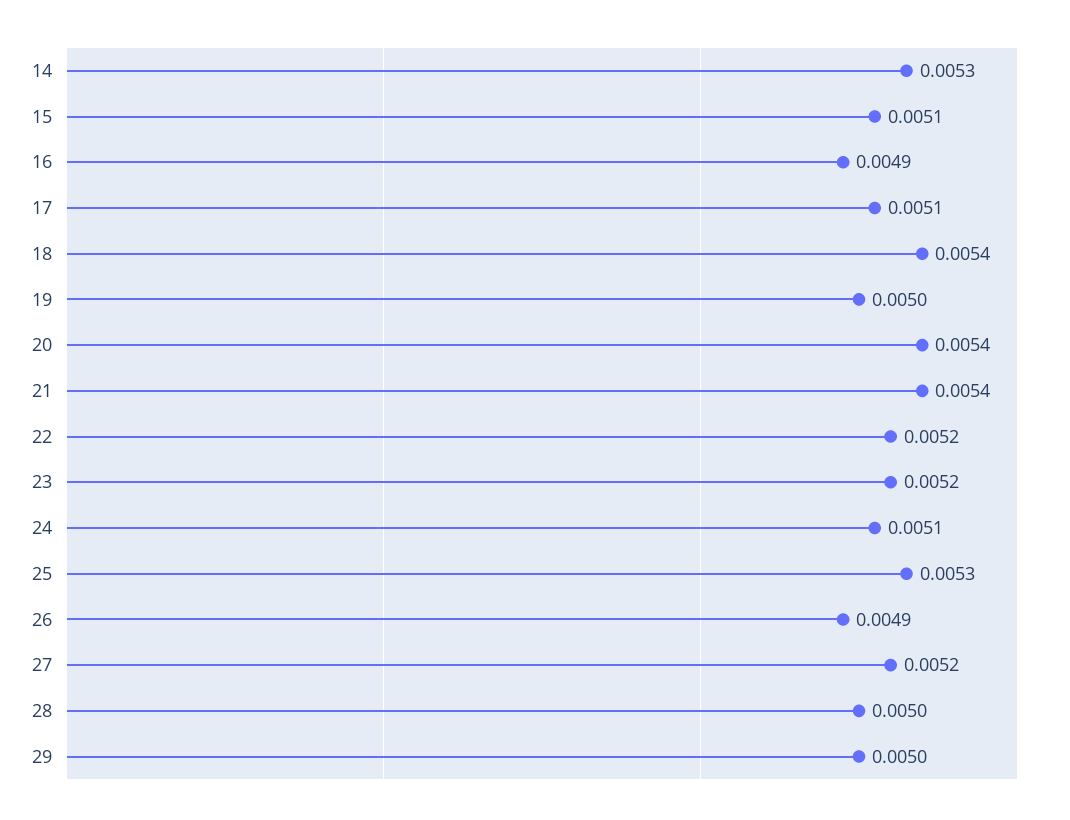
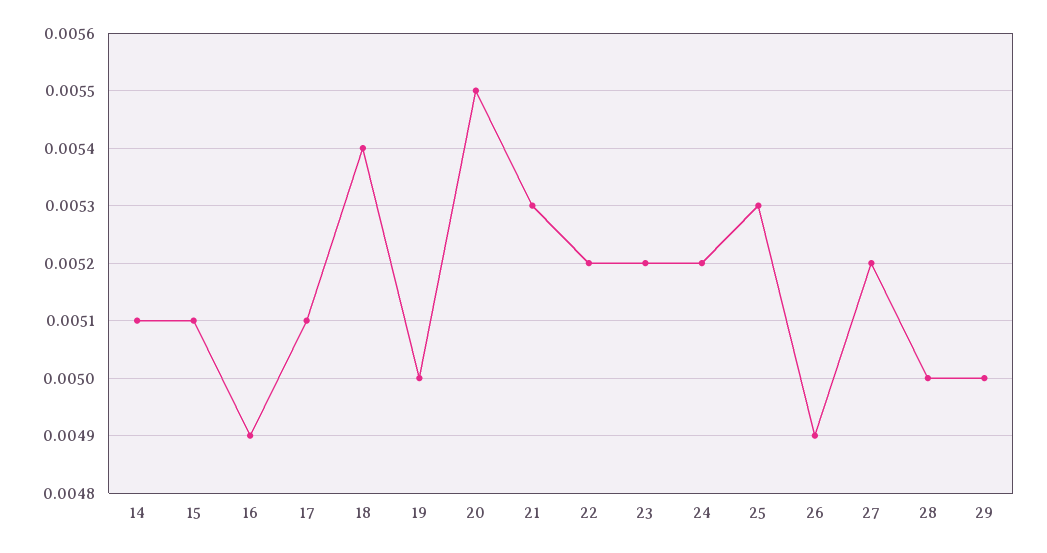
14: 0.0053 -> 0.0051
20: 0.0054 -> 0.0055
21: 0.0054 -> 0.0053
24: 0.0051 -> 0.0052

